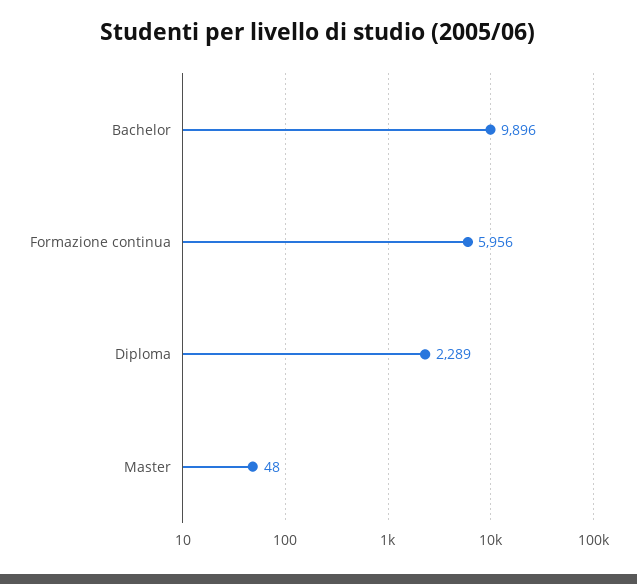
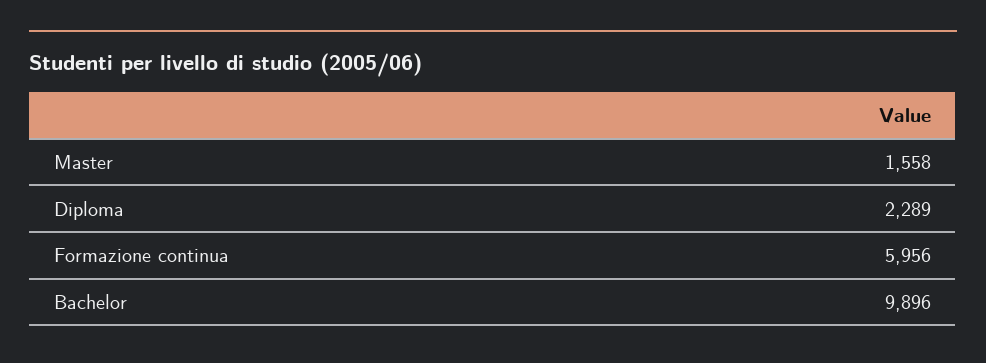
Master: 48 -> 1558

